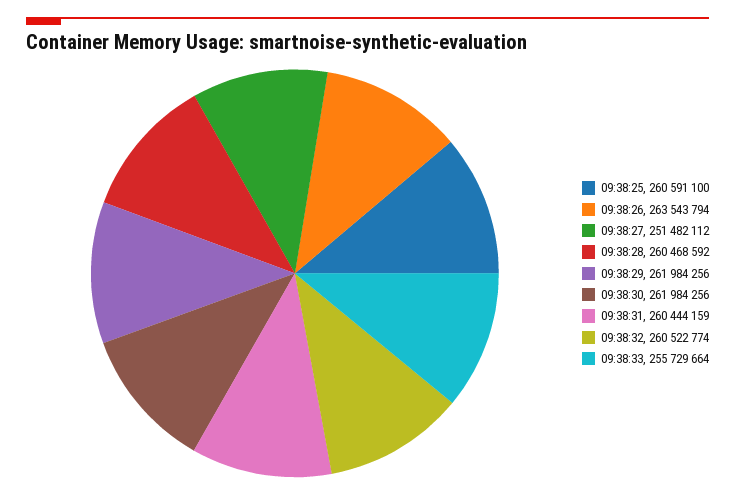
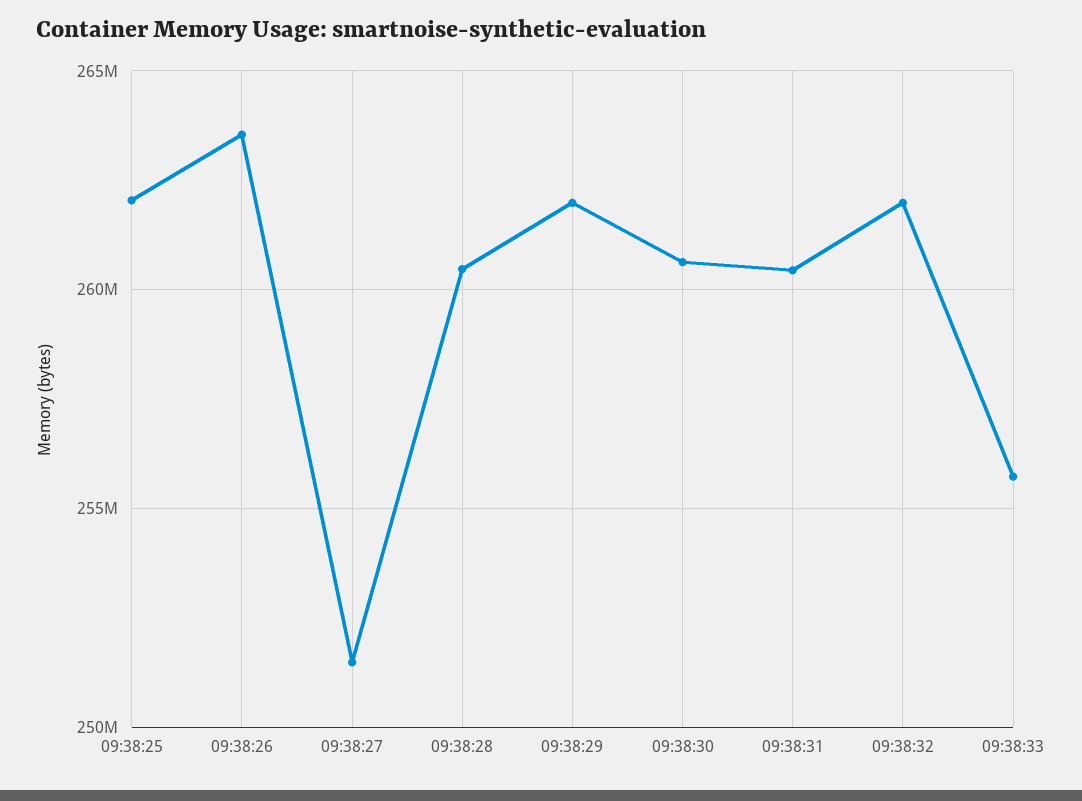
09:38:25: 260591100 -> 262000000
09:38:30: 261984256 -> 260500000
09:38:32: 260522774 -> 262000000

